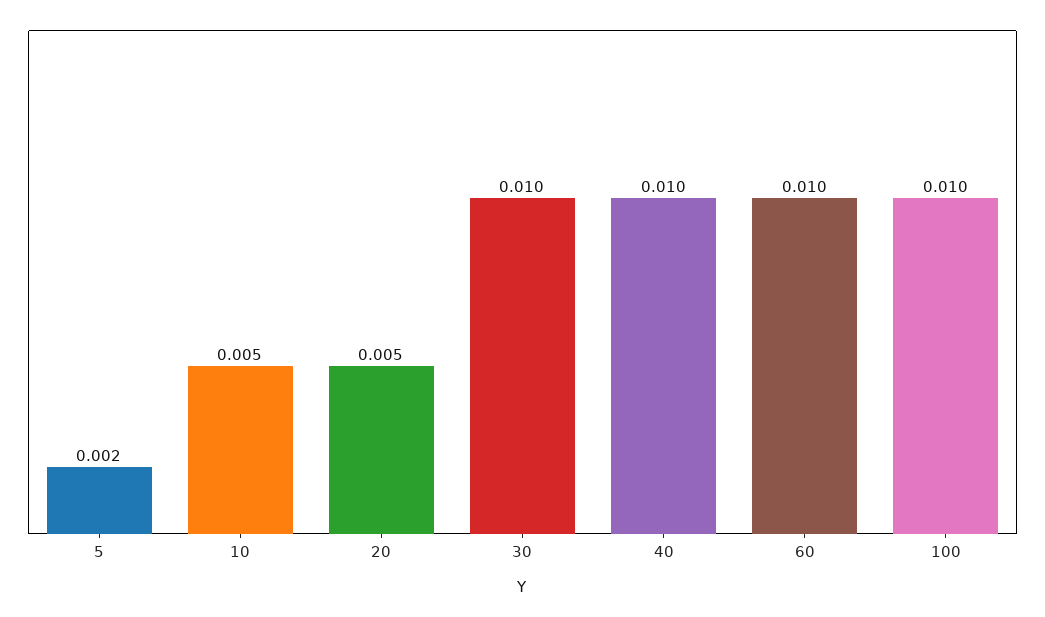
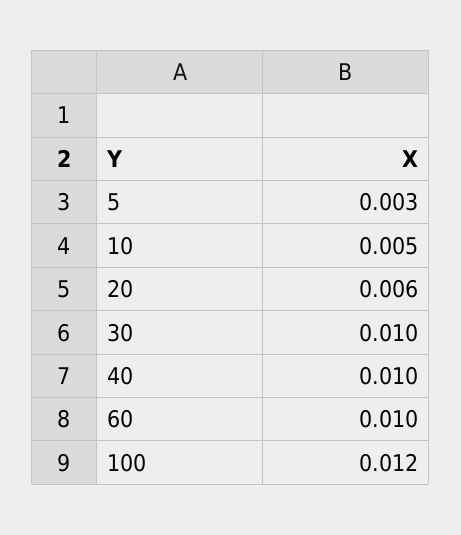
5: 0.002 -> 0.003
20: 0.005 -> 0.006
100: 0.01 -> 0.012

